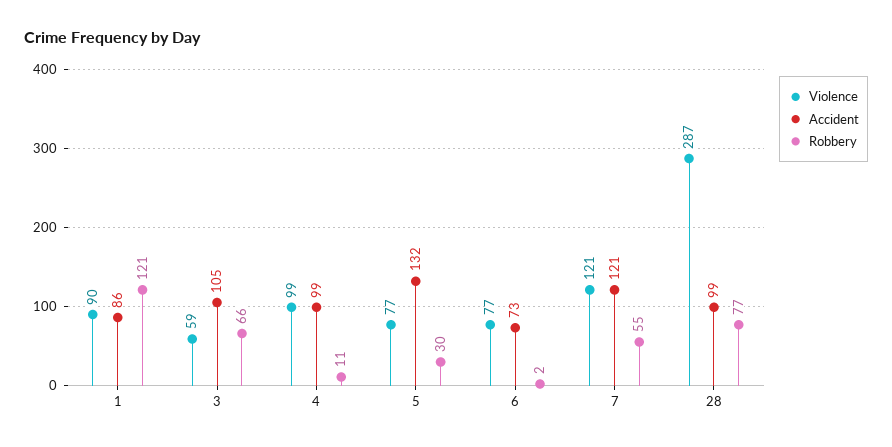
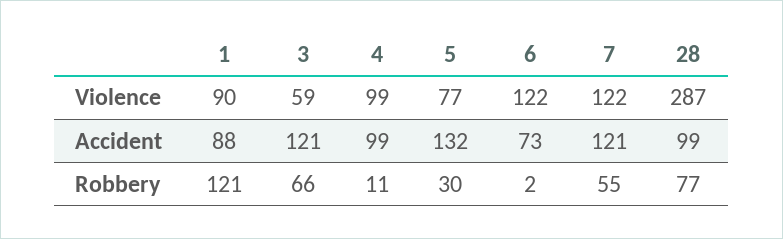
Accident, 1: 86 -> 88
Accident, 3: 105 -> 121
Violence, 6: 77 -> 122
Violence, 7: 121 -> 122

